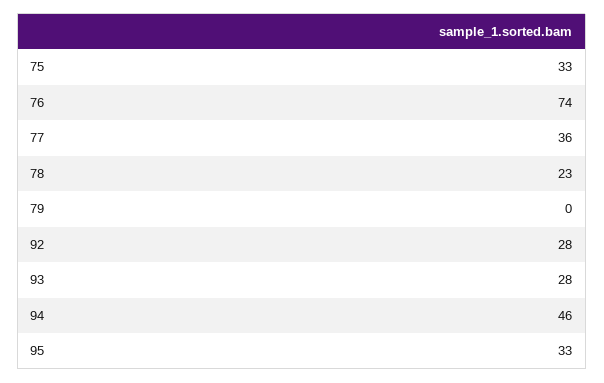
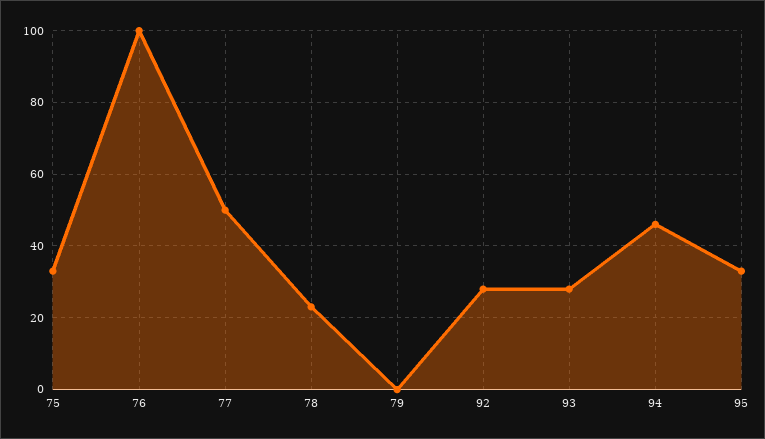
76: 74 -> 100
77: 36 -> 50

